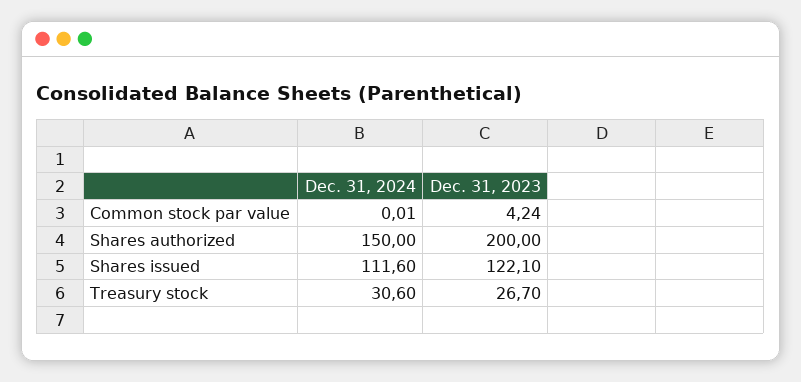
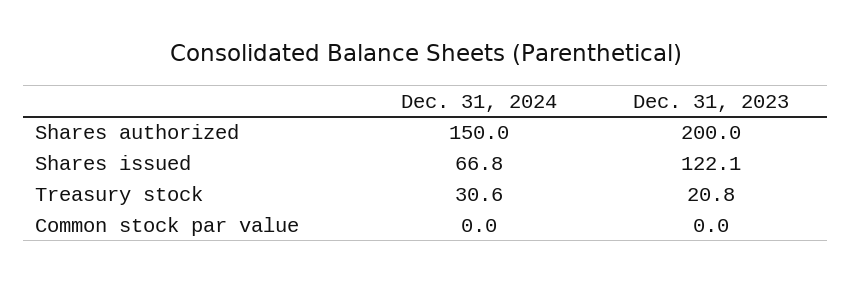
Dec. 31, 2023, Common stock par value: 4.24 -> 0
Dec. 31, 2024, Shares issued: 111.6 -> 66.8
Dec. 31, 2023, Treasury stock: 26.7 -> 20.8

